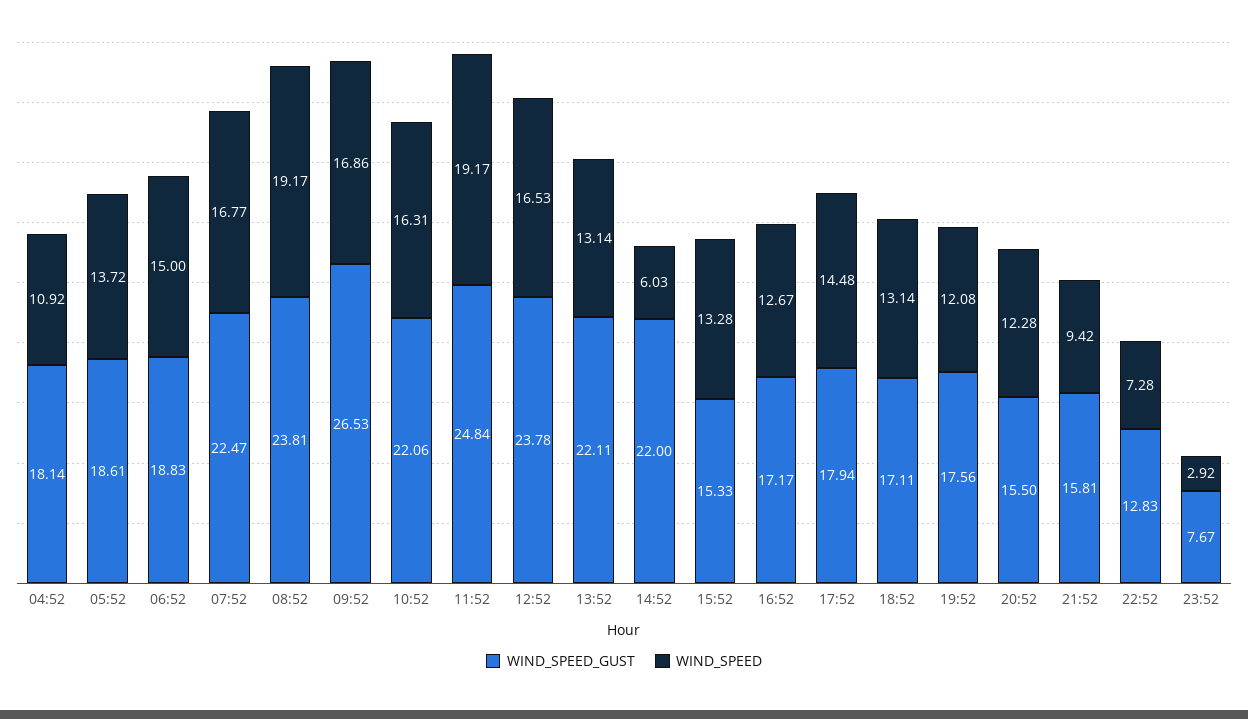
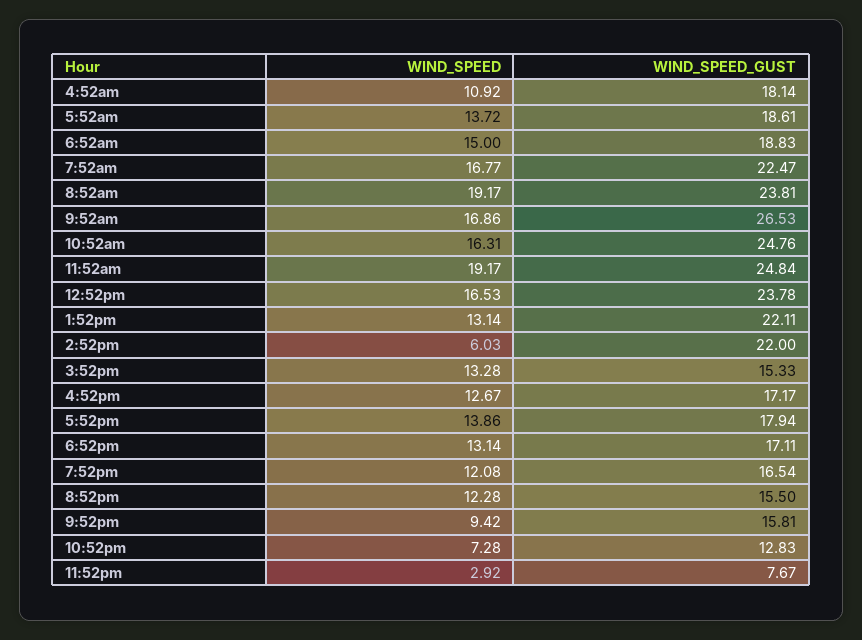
WIND_SPEED_GUST, 10:52: 22.06 -> 24.76
WIND_SPEED, 17:52: 14.48 -> 13.86
WIND_SPEED_GUST, 19:52: 17.56 -> 16.54

